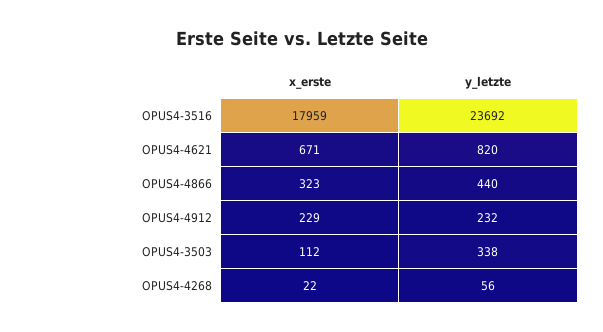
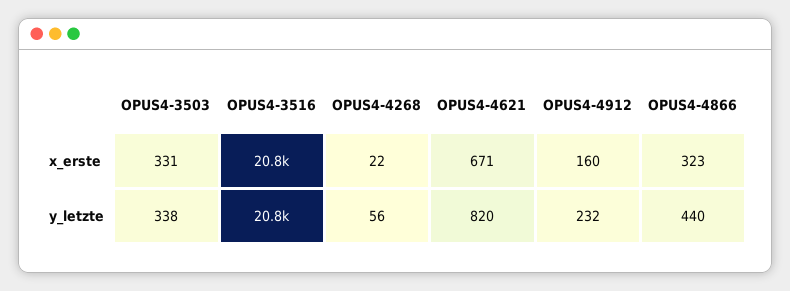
x_erste, OPUS4-3516: 17959 -> 20800
y_letzte, OPUS4-3516: 23692 -> 20800
x_erste, OPUS4-4912: 229 -> 160
x_erste, OPUS4-3503: 112 -> 331

